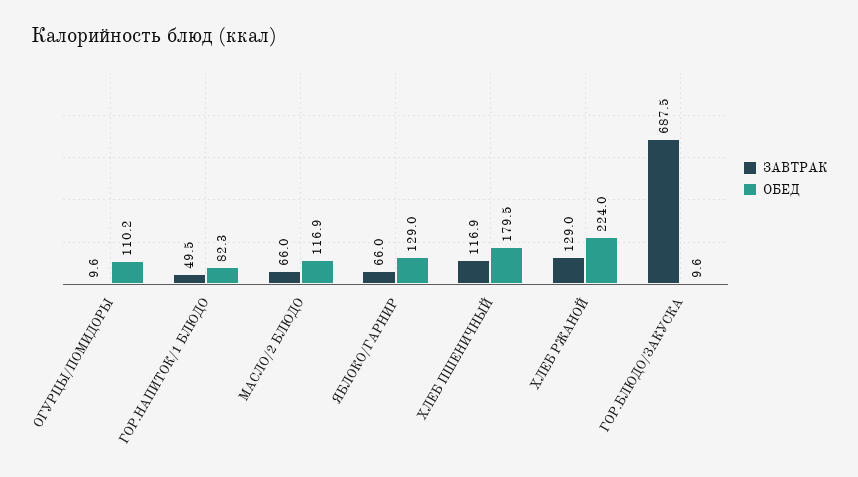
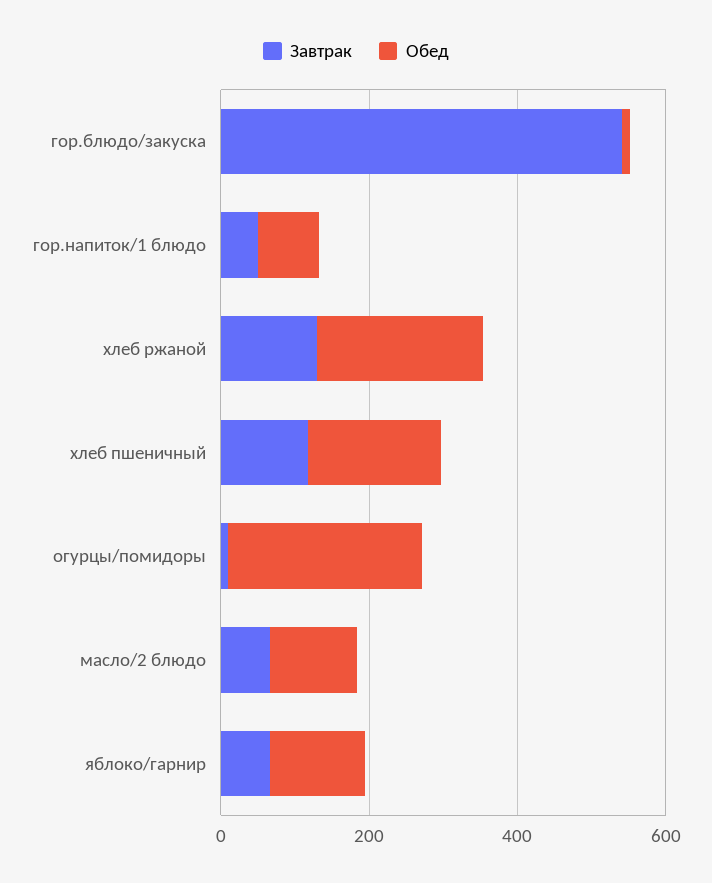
ОБЕД, ОГУРЦЫ/ПОМИДОРЫ: 110.2 -> 250
ЗАВТРАК, ГОР.БЛЮДО/ЗАКУСКА: 687.5 -> 550

